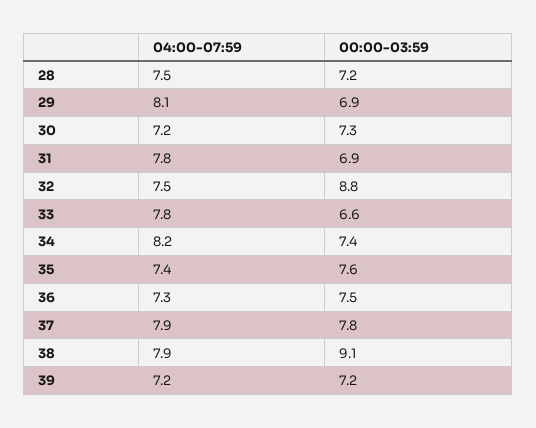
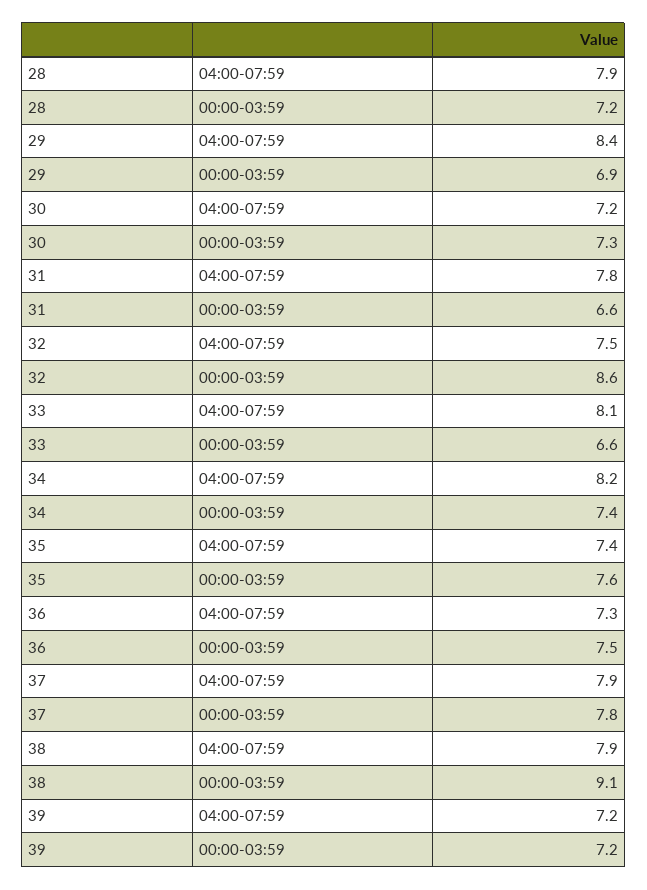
04:00-07:59, 28: 7.5 -> 7.9
04:00-07:59, 29: 8.1 -> 8.4
00:00-03:59, 31: 6.9 -> 6.6
00:00-03:59, 32: 8.8 -> 8.6
04:00-07:59, 33: 7.8 -> 8.1

